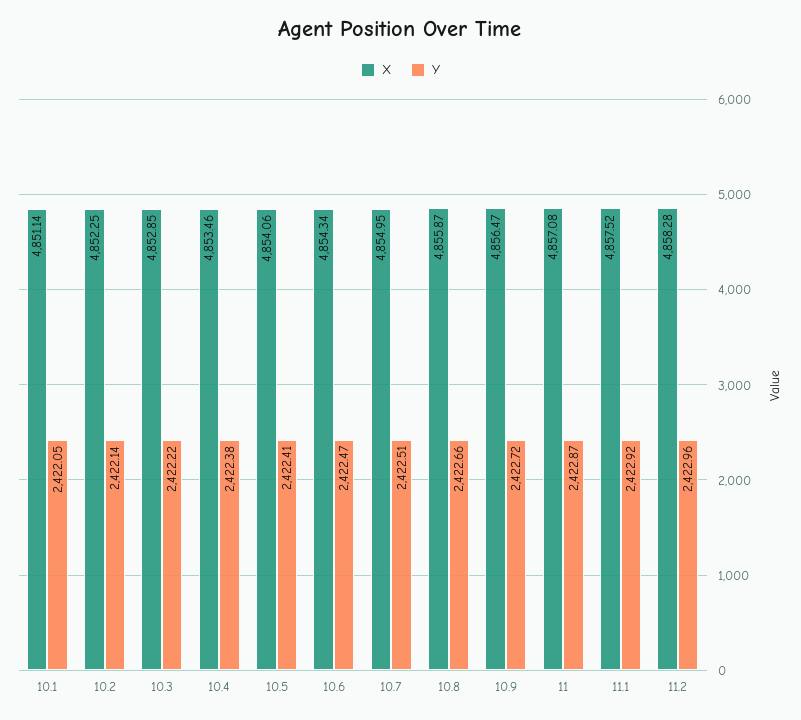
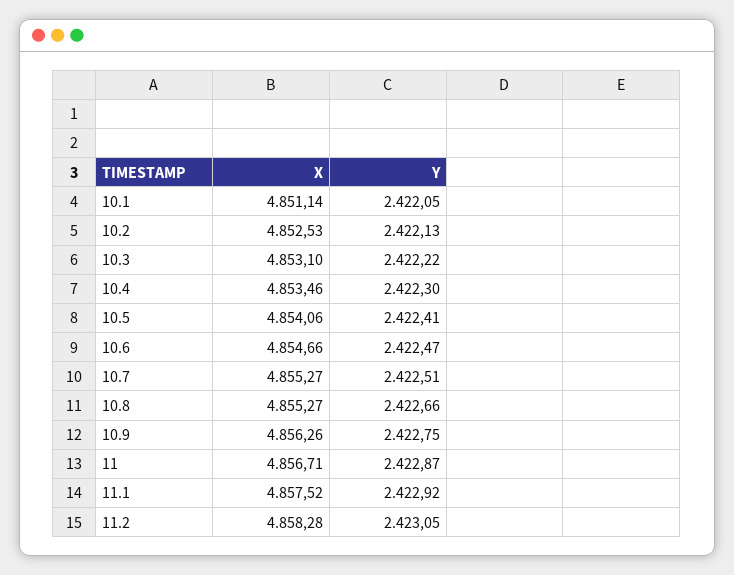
X, 10.2: 4852.25 -> 4852.53
Y, 10.2: 2422.14 -> 2422.13
X, 10.3: 4852.85 -> 4853.1
Y, 10.4: 2422.38 -> 2422.3
X, 10.6: 4854.34 -> 4854.66
X, 10.7: 4854.95 -> 4855.27
X, 10.8: 4855.87 -> 4855.27
X, 10.9: 4856.47 -> 4856.26
Y, 10.9: 2422.72 -> 2422.75
X, 11: 4857.08 -> 4856.71
Y, 11.2: 2422.96 -> 2423.05

